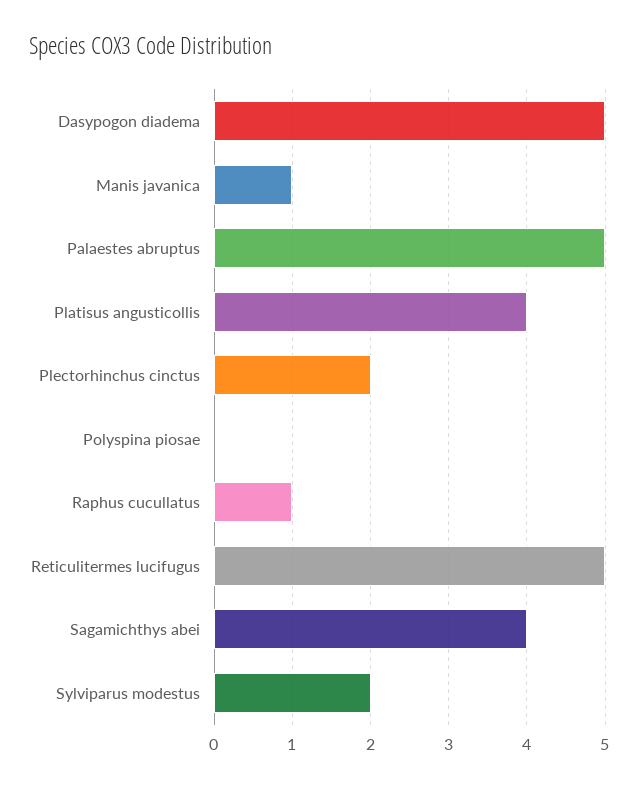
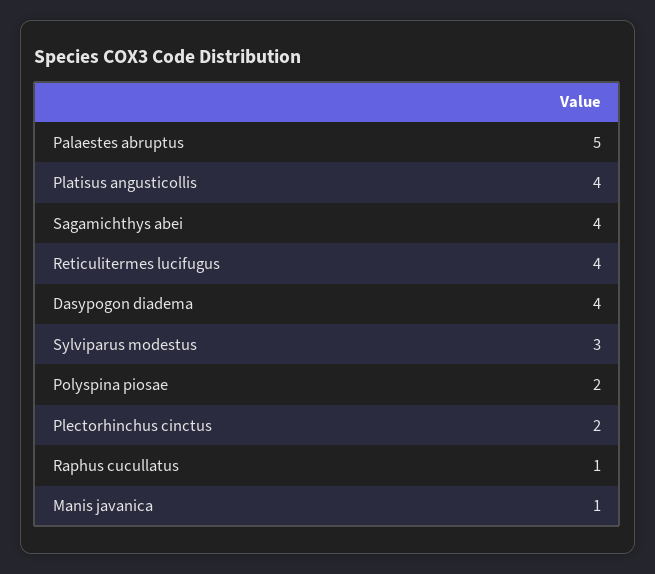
Dasypogon diadema: 5 -> 4
Polyspina piosae: 0 -> 2
Reticulitermes lucifugus: 5 -> 4
Sylviparus modestus: 2 -> 3

